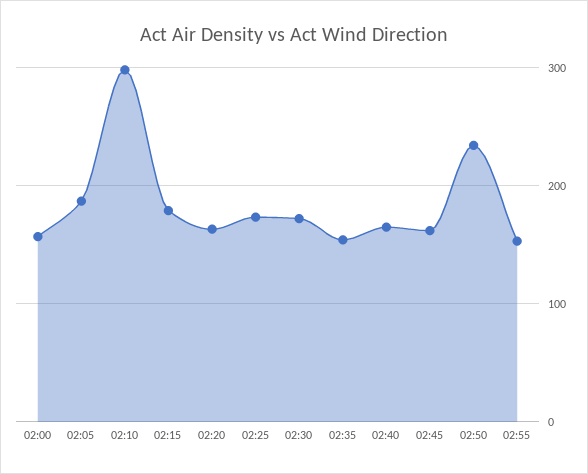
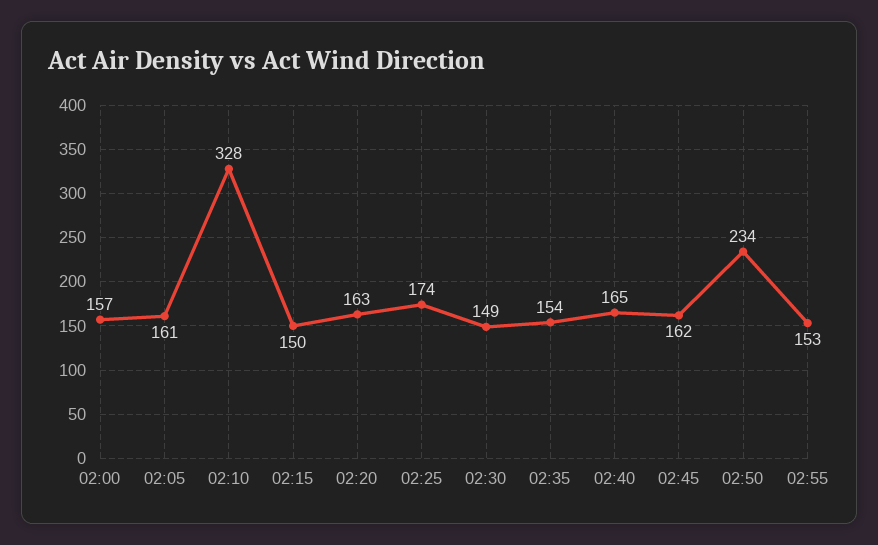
02:05: 190 -> 161
02:10: 300 -> 328
02:15: 180 -> 150
02:30: 170 -> 149

